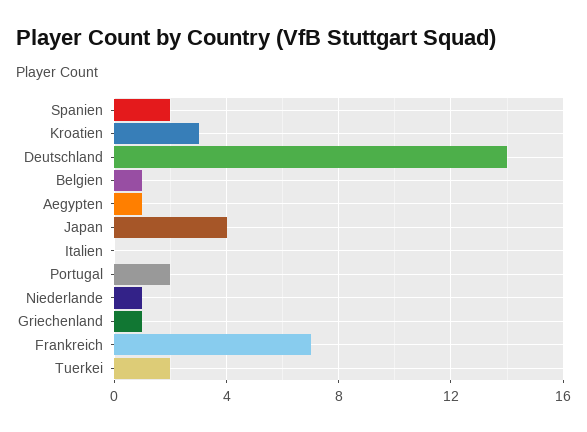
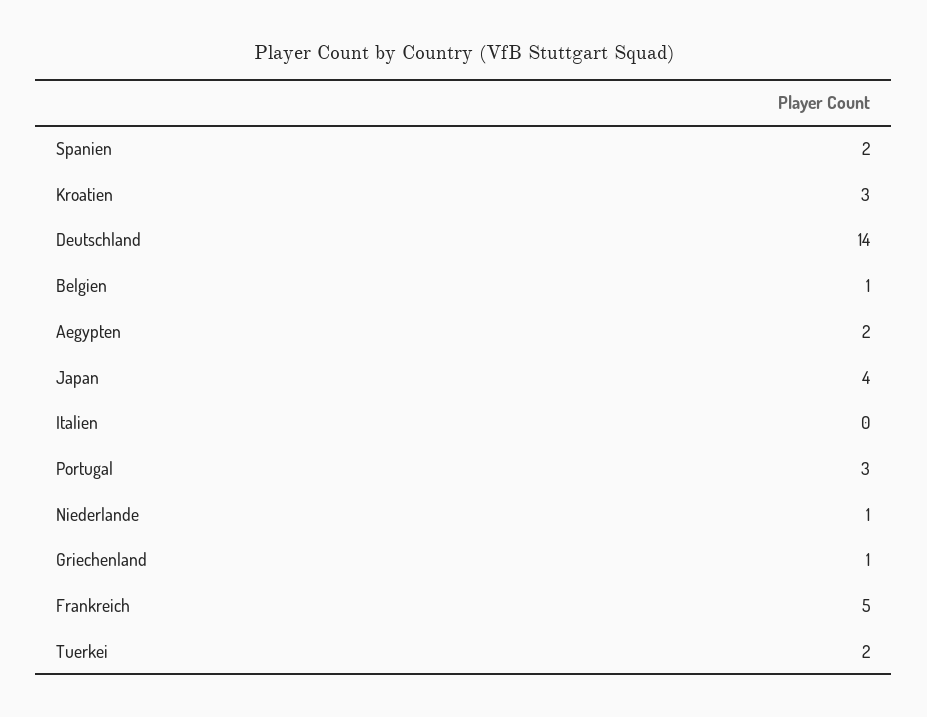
Aegypten: 1 -> 2
Portugal: 2 -> 3
Frankreich: 7 -> 5

